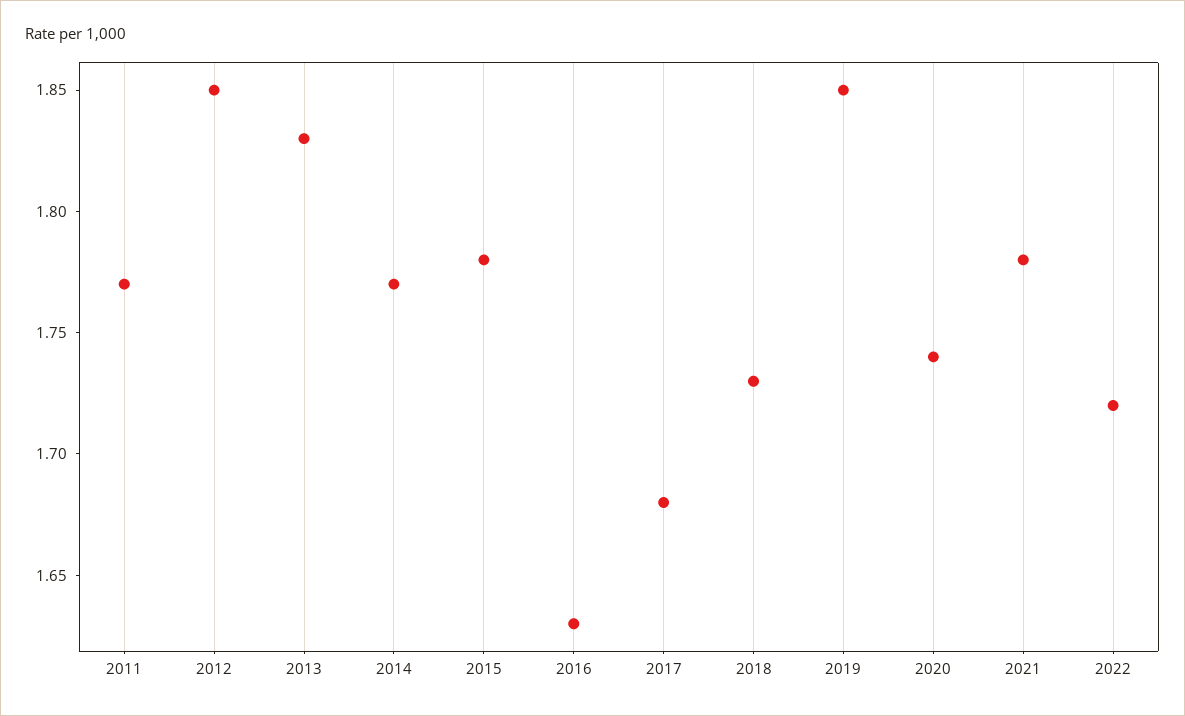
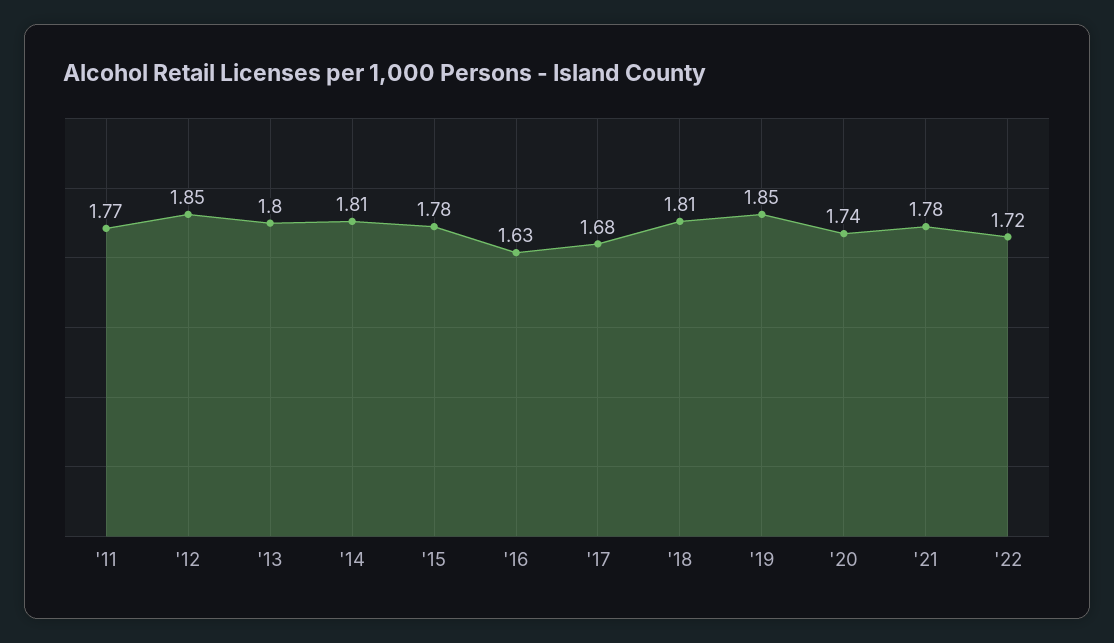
2013: 1.83 -> 1.8
2014: 1.77 -> 1.81
2018: 1.73 -> 1.81

